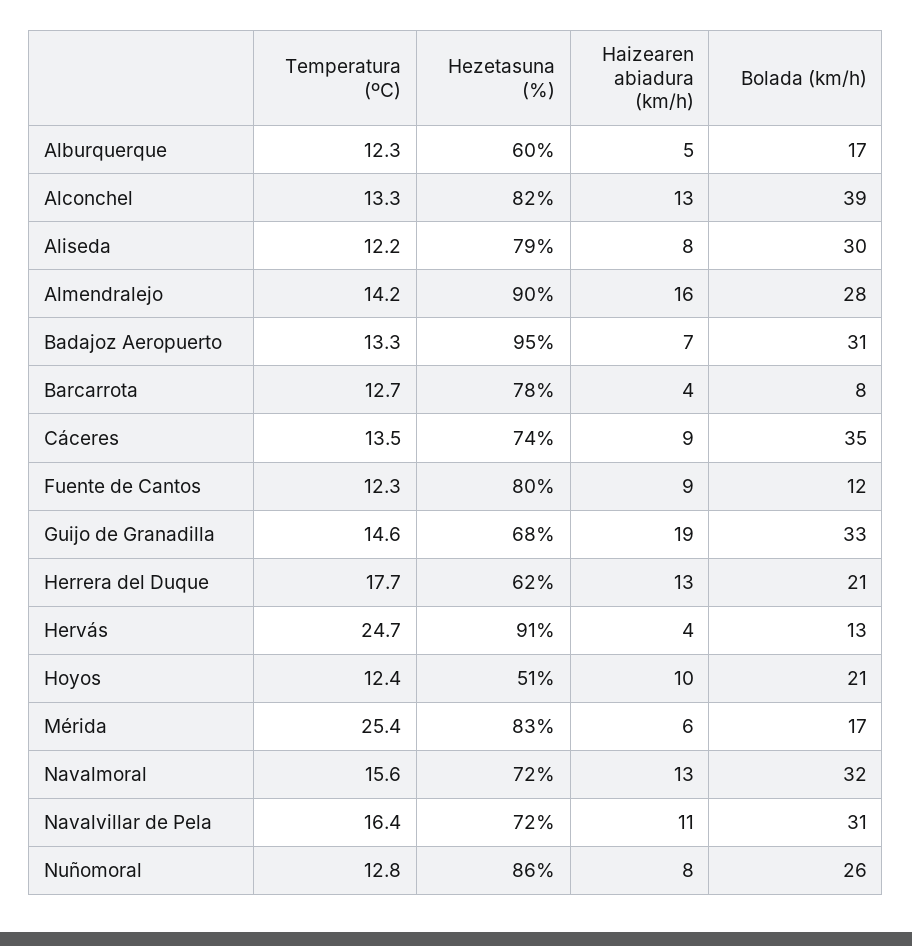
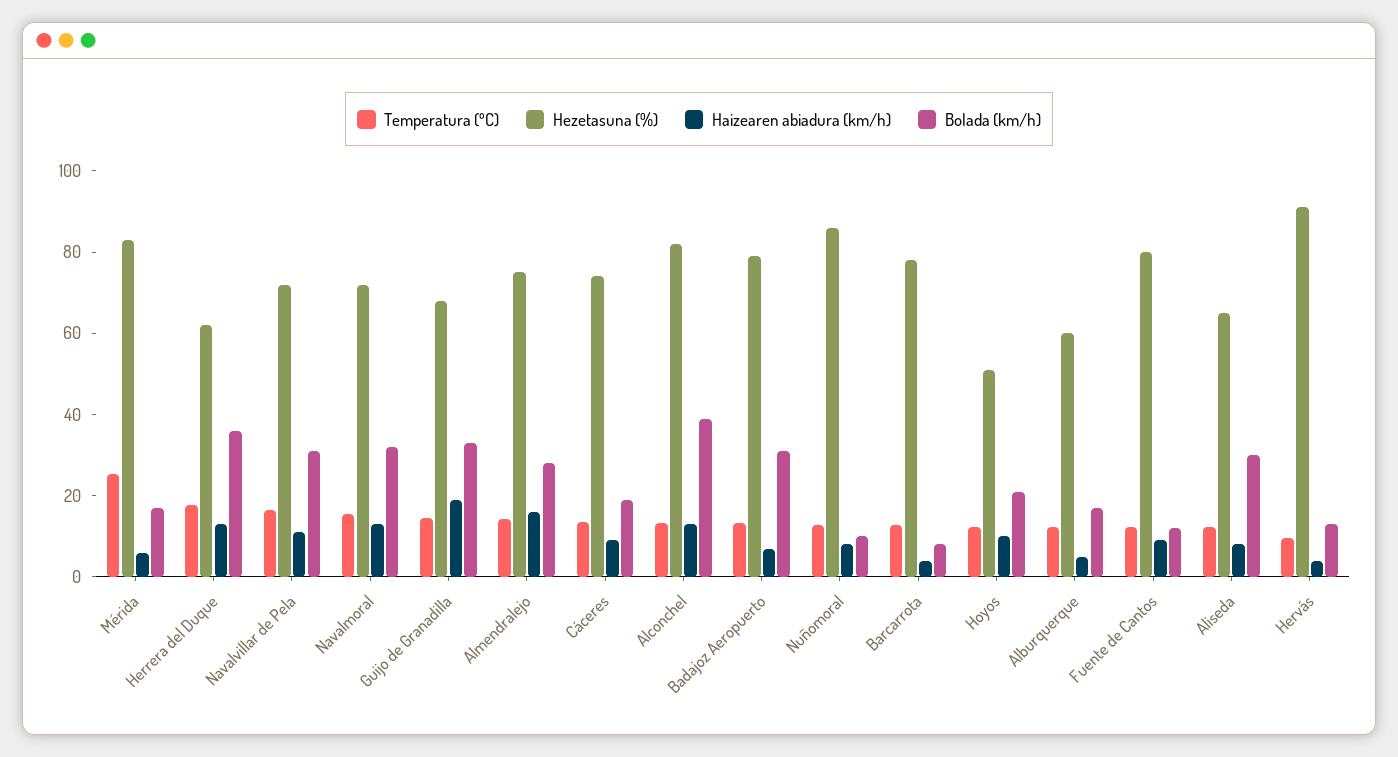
Hezetasuna (%), Aliseda: 79 -> 65
Hezetasuna (%), Almendralejo: 90 -> 75
Hezetasuna (%), Badajoz Aeropuerto: 95 -> 80
Bolada (km/h), Cáceres: 35 -> 20
Bolada (km/h), Herrera del Duque: 21 -> 35
Temperatura (ºC), Hervás: 24.7 -> 10
Bolada (km/h), Nuñomoral: 26 -> 10

